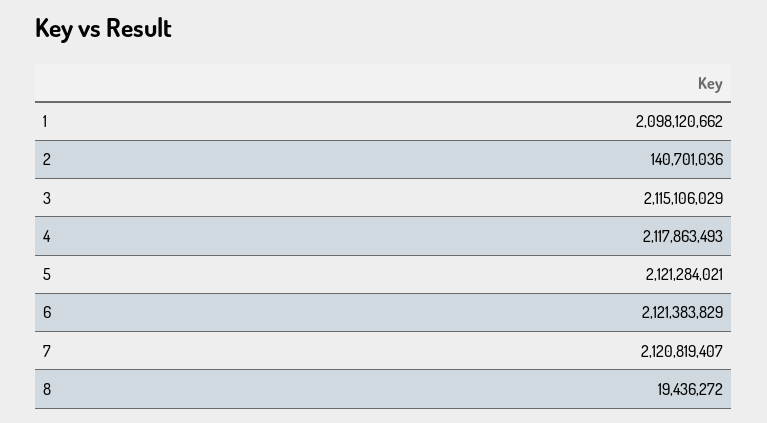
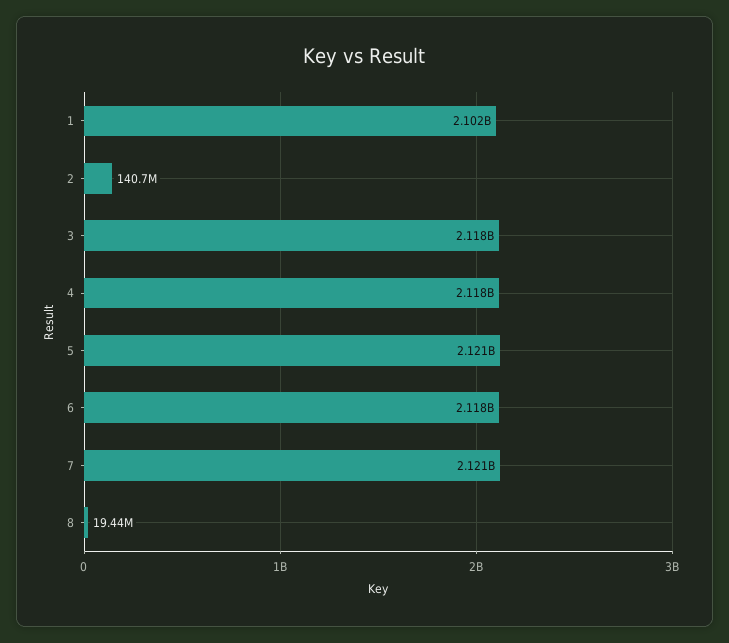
1: 2098120662 -> 2102000000
3: 2115106029 -> 2118000000
6: 2121383829 -> 2118000000

